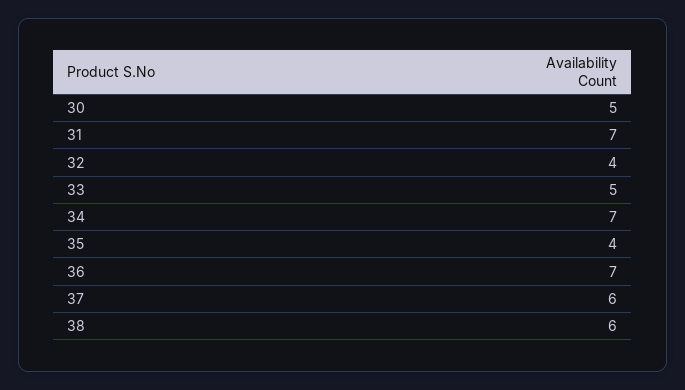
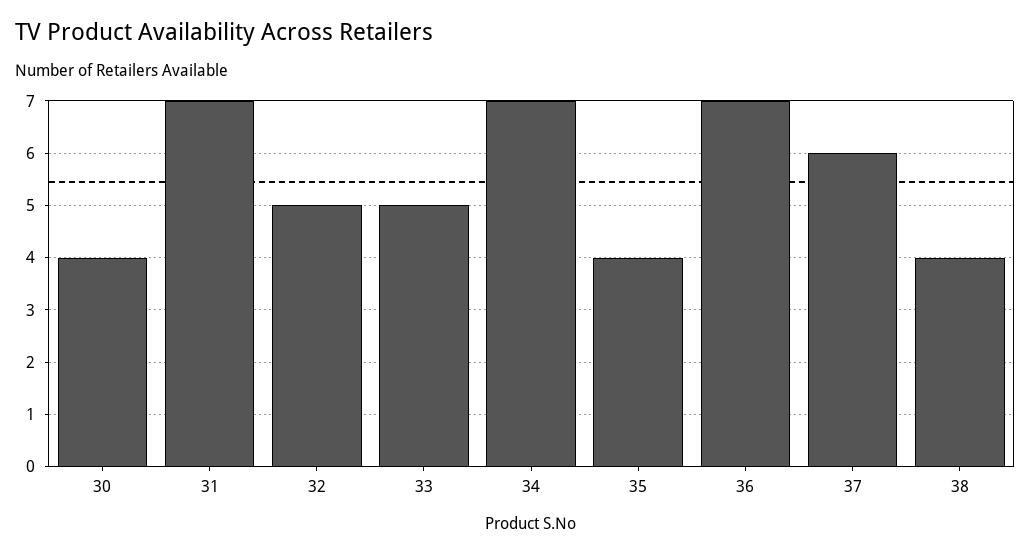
30: 5 -> 4
32: 4 -> 5
38: 6 -> 4

